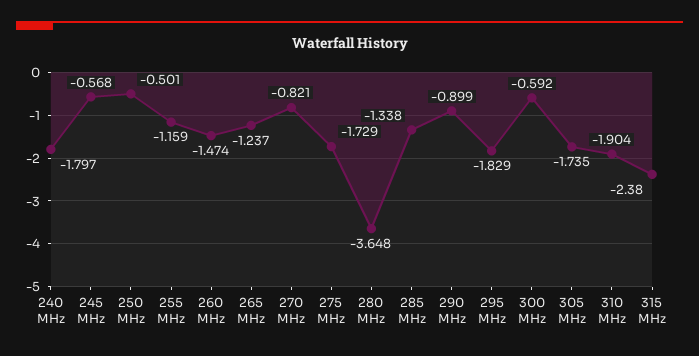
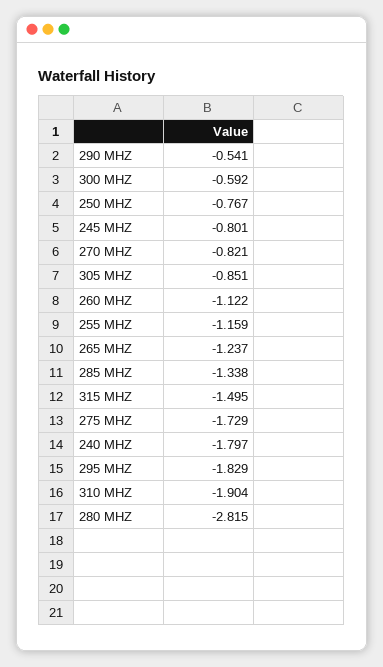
245 MHz: -0.568 -> -0.801
250 MHz: -0.501 -> -0.767
260 MHz: -1.474 -> -1.122
280 MHz: -3.648 -> -2.815
290 MHz: -0.899 -> -0.541
305 MHz: -1.735 -> -0.851
315 MHz: -2.38 -> -1.495

